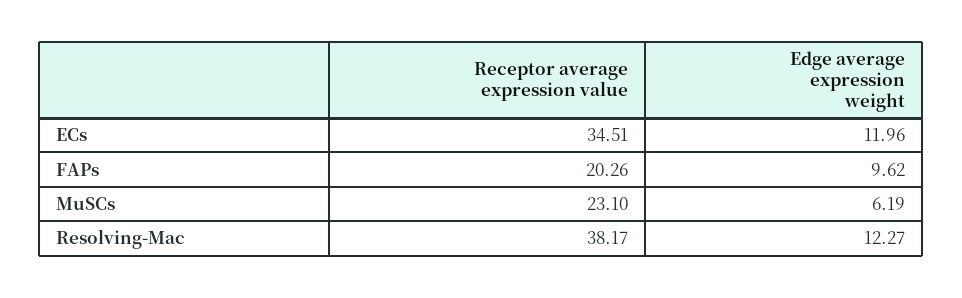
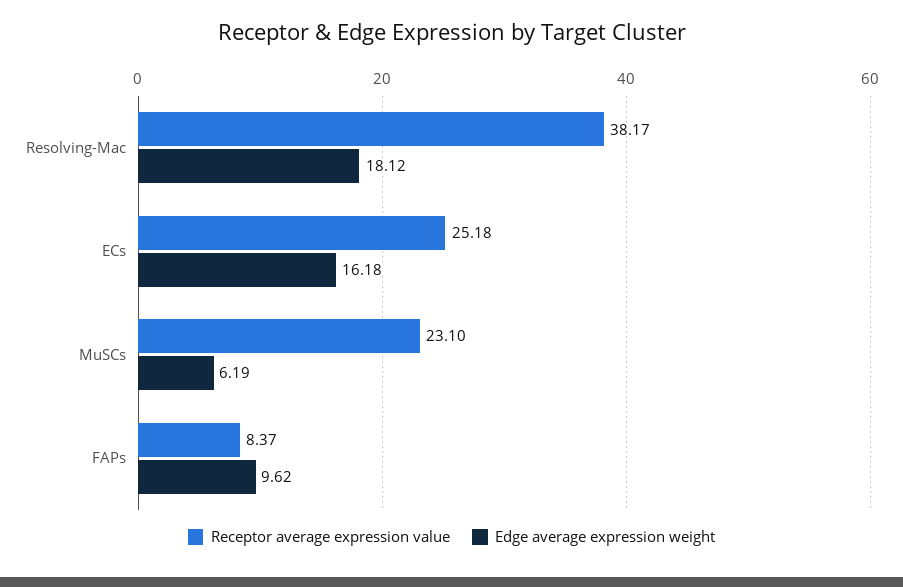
Receptor average expression value, ECs: 34.51 -> 25.18
Edge average expression weight, ECs: 11.96 -> 16.18
Receptor average expression value, FAPs: 20.26 -> 8.37
Edge average expression weight, Resolving-Mac: 12.27 -> 18.12

